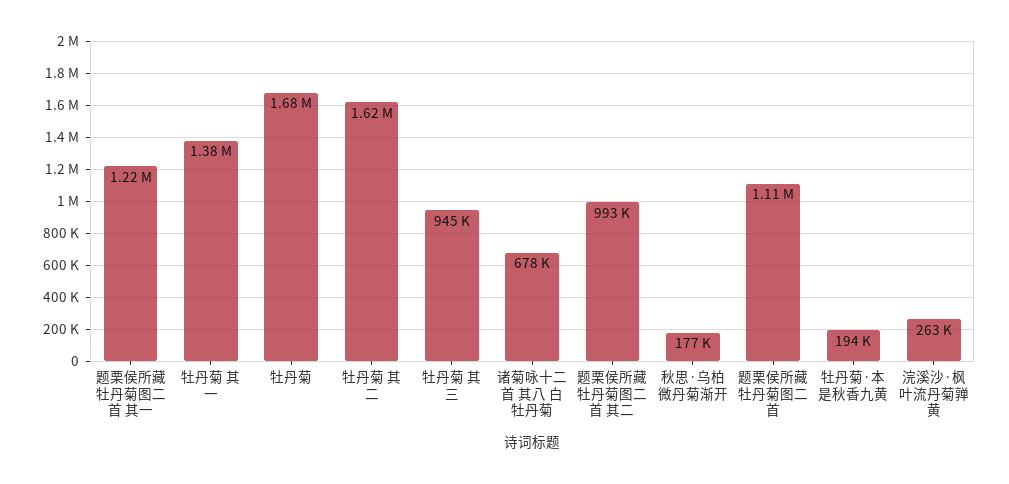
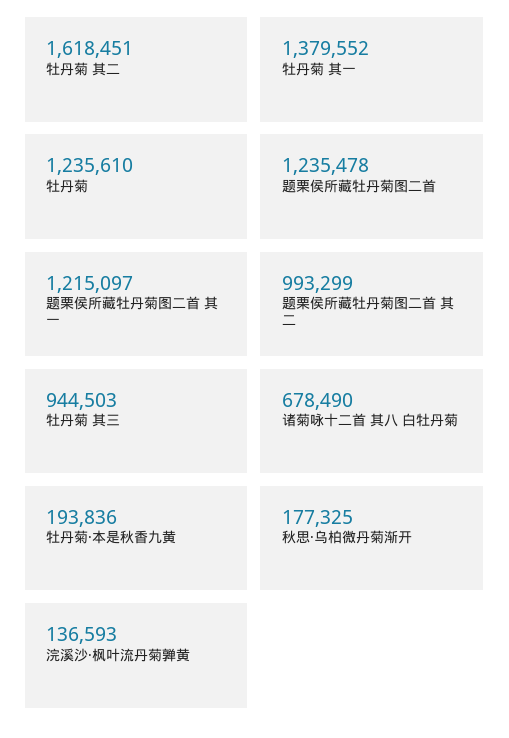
牡丹菊: 1680000 -> 1235610
题栗侯所藏牡丹菊图二首: 1110000 -> 1235478
浣溪沙·枫叶流丹菊亸黄: 263000 -> 136593

